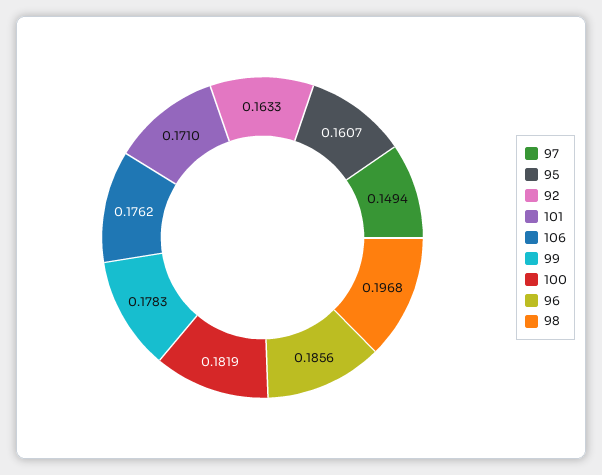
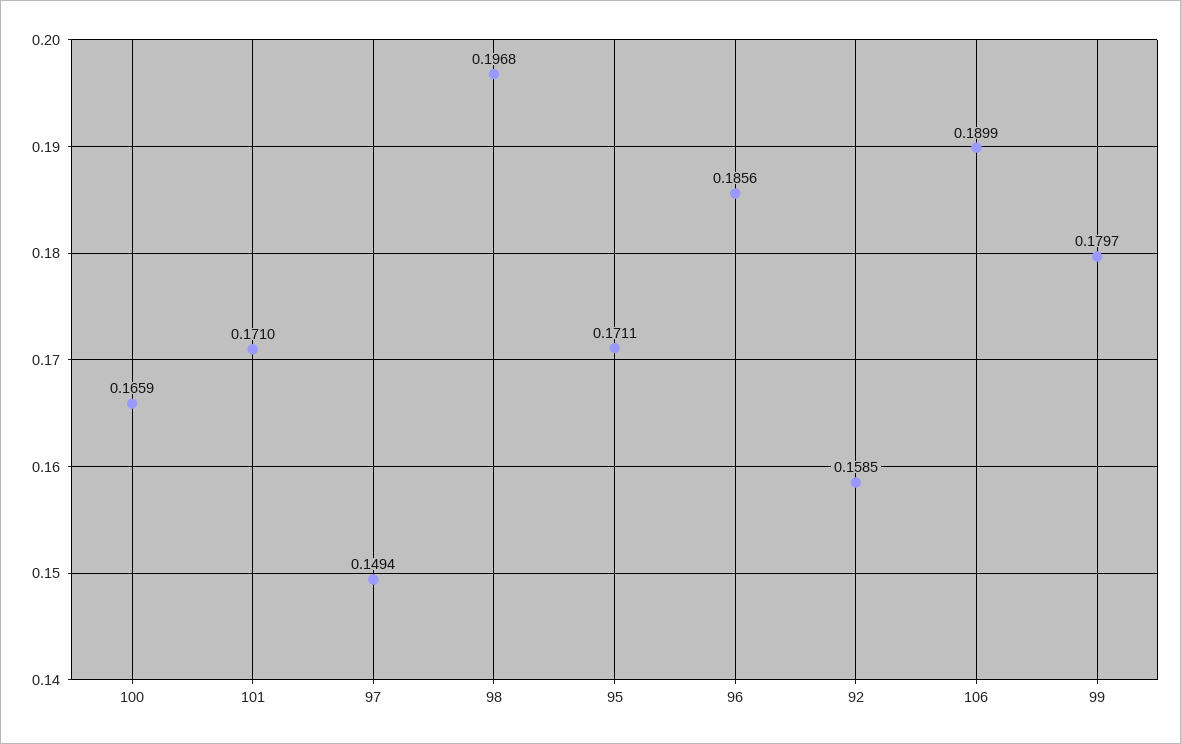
95: 0.1607 -> 0.1711
92: 0.1633 -> 0.1585
106: 0.1762 -> 0.1899
99: 0.1783 -> 0.1797
100: 0.1819 -> 0.1659

